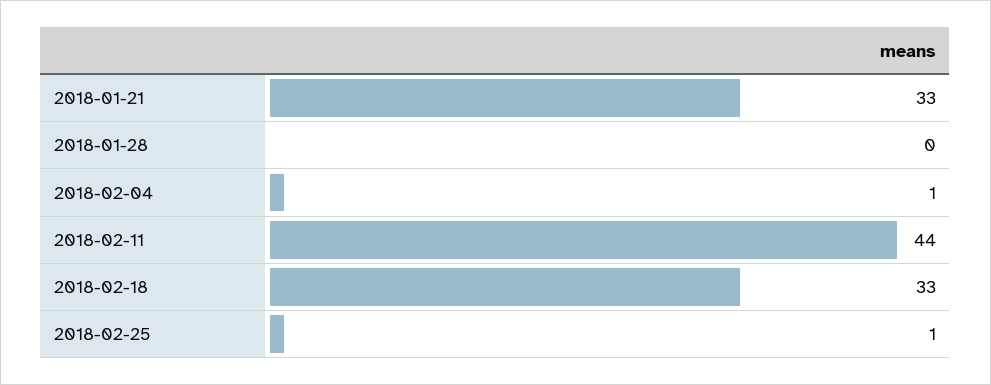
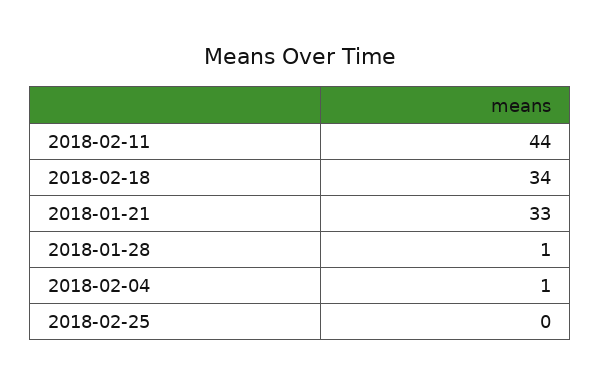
2018-01-28: 0 -> 1
2018-02-18: 33 -> 34
2018-02-25: 1 -> 0

